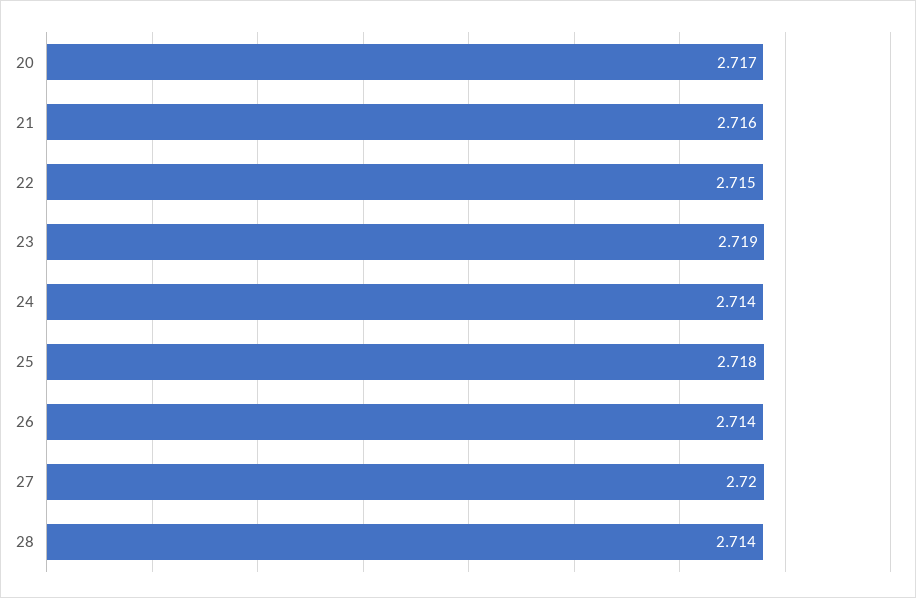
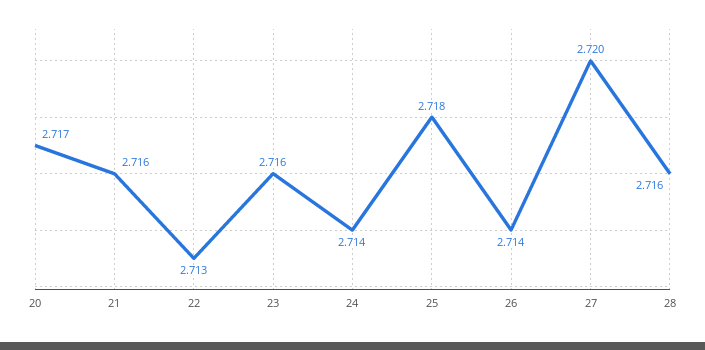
22: 2.715 -> 2.713
23: 2.719 -> 2.716
28: 2.714 -> 2.716

